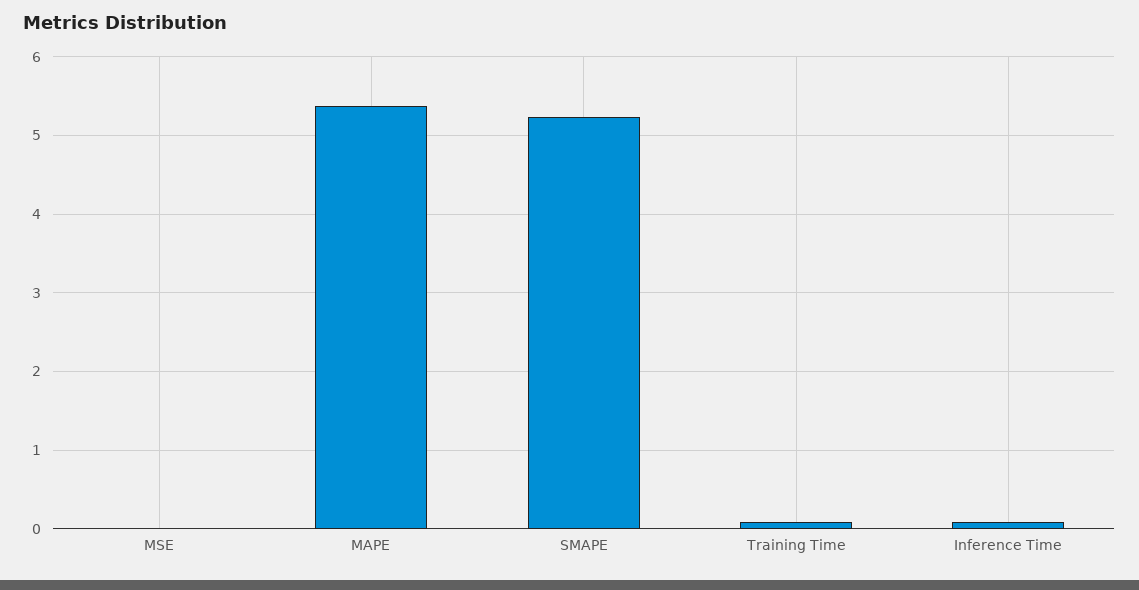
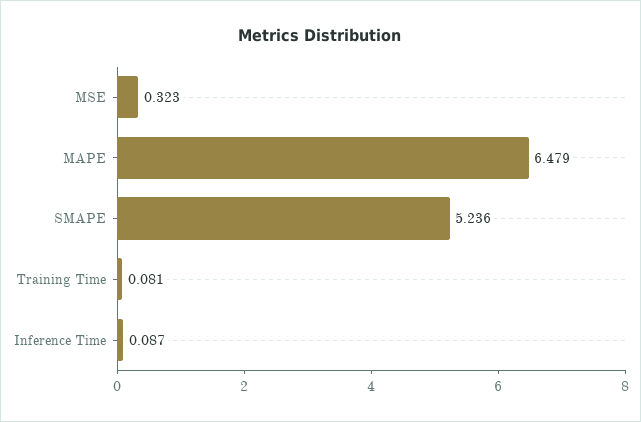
MSE: 0 -> 0.323
MAPE: 5.4 -> 6.479

